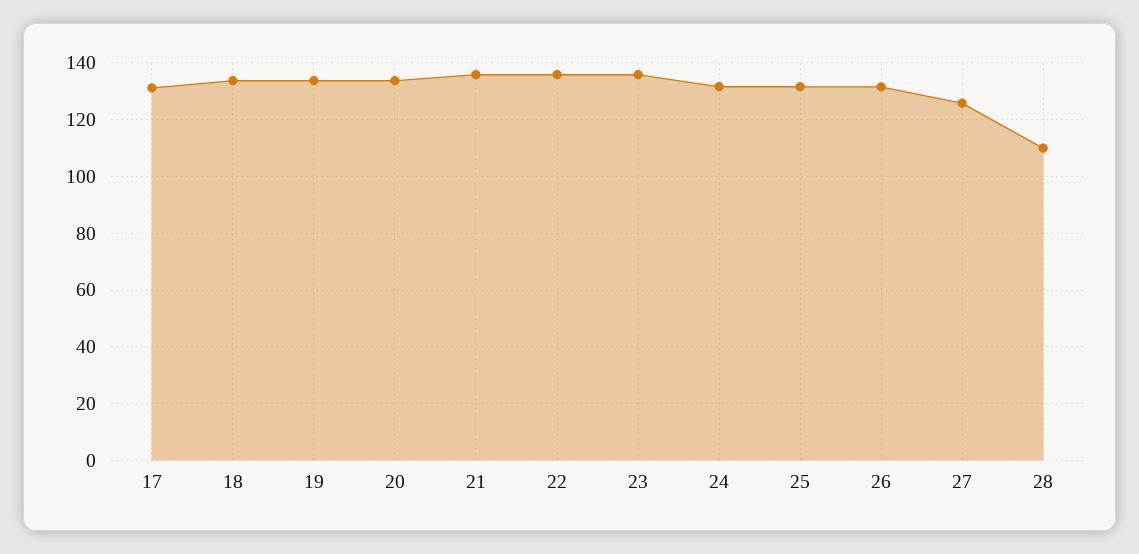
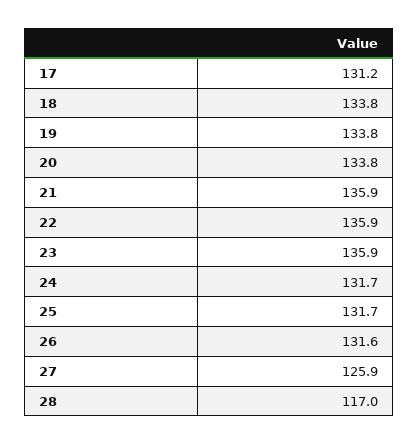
28: 110 -> 117

